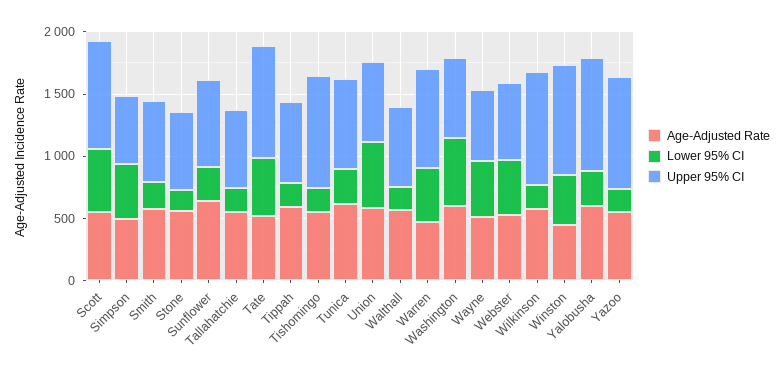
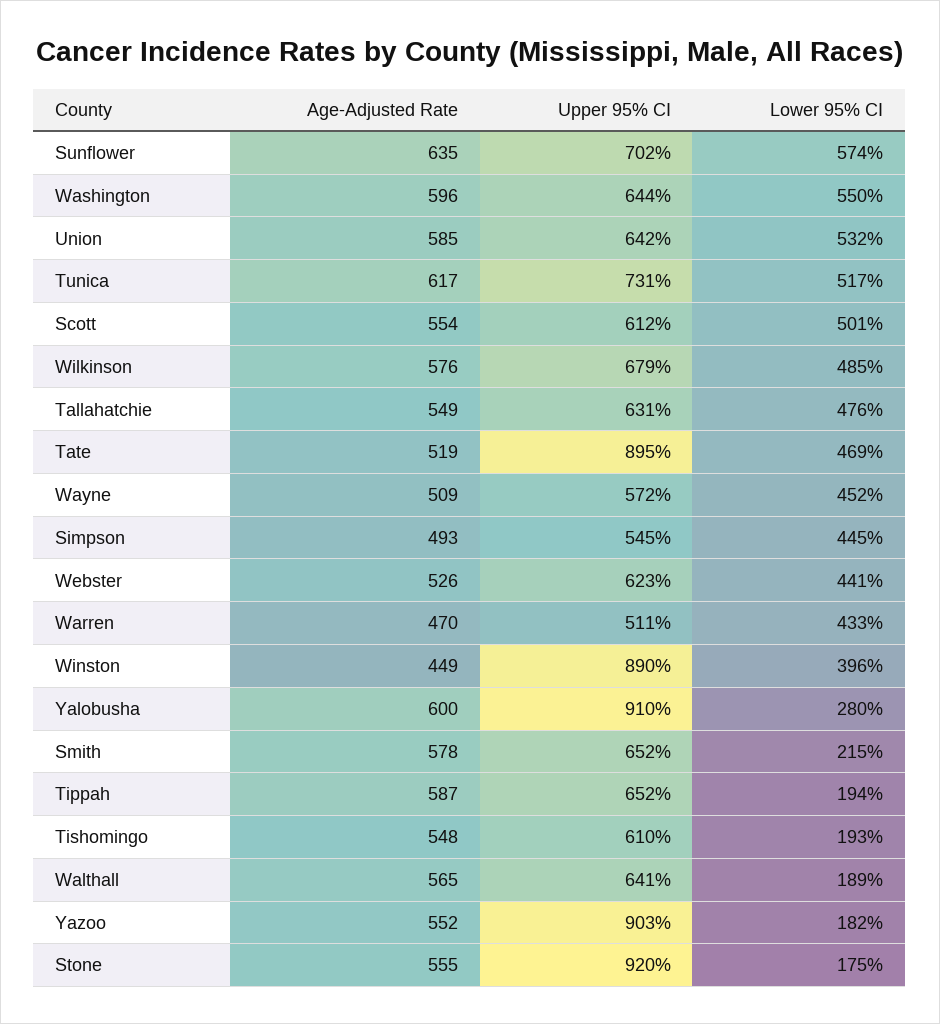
Upper 95% CI, Scott: 900 -> 612
Upper 95% CI, Stone: 600 -> 920
Lower 95% CI, Sunflower: 300 -> 574
Lower 95% CI, Tallahatchie: 200 -> 476
Upper 95% CI, Tishomingo: 900 -> 610
Lower 95% CI, Tunica: 300 -> 517
Upper 95% CI, Warren: 800 -> 511
Lower 95% CI, Wilkinson: 200 -> 485
Upper 95% CI, Wilkinson: 900 -> 679

